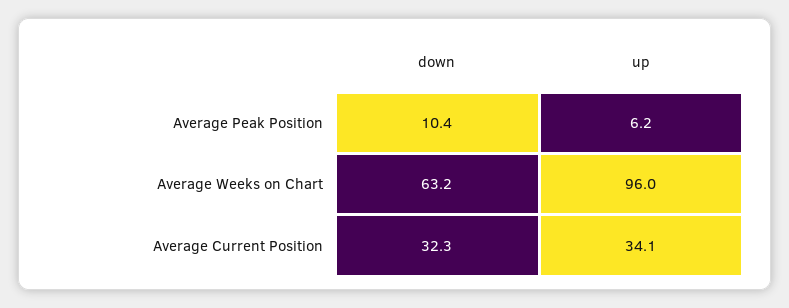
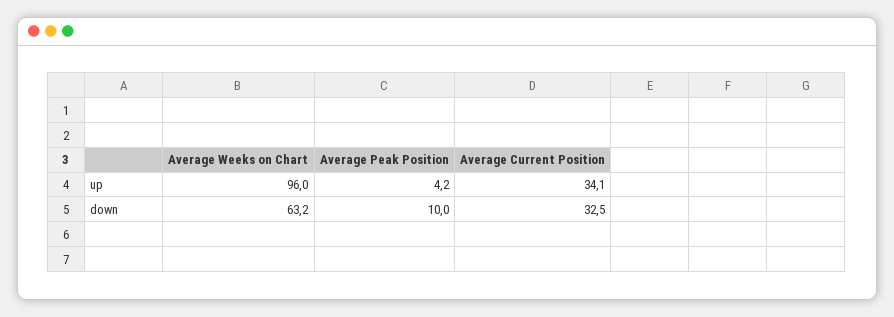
down, Average Peak Position: 10.4 -> 10
up, Average Peak Position: 6.2 -> 4.2
down, Average Current Position: 32.3 -> 32.5

